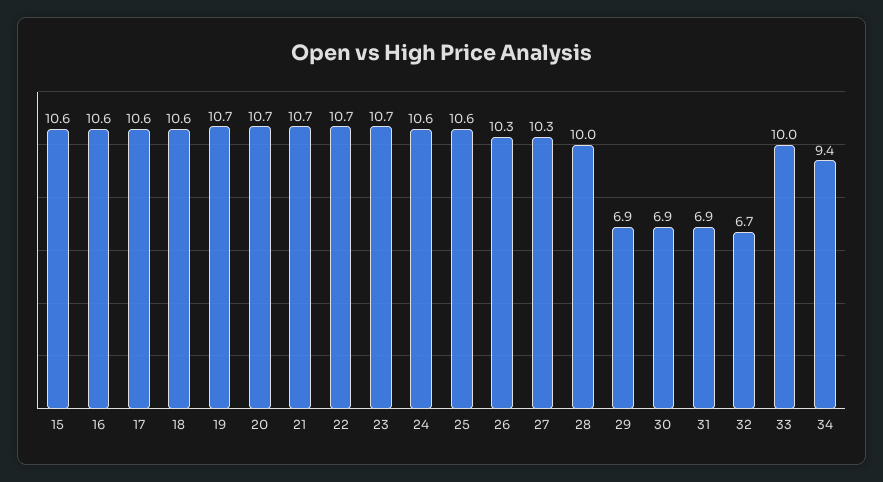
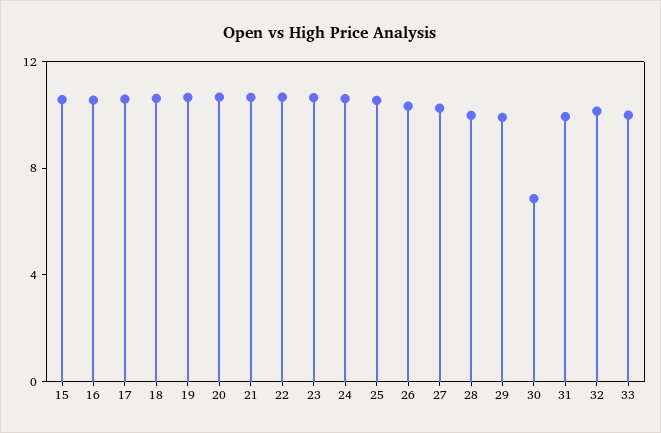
29: 6.9 -> 10
31: 6.9 -> 10
32: 6.7 -> 10
34: 9.4 -> none

